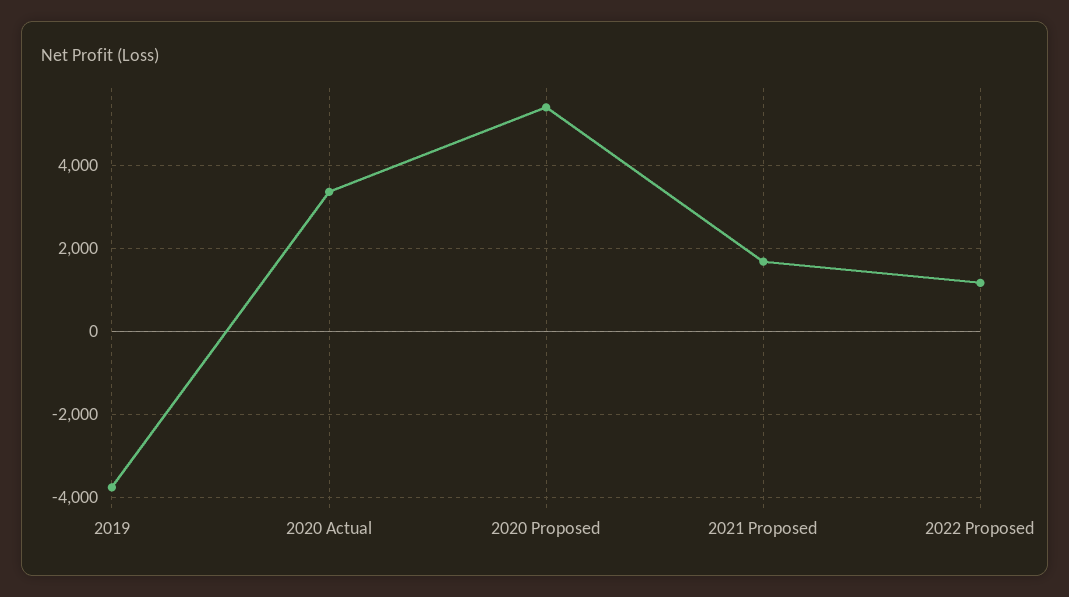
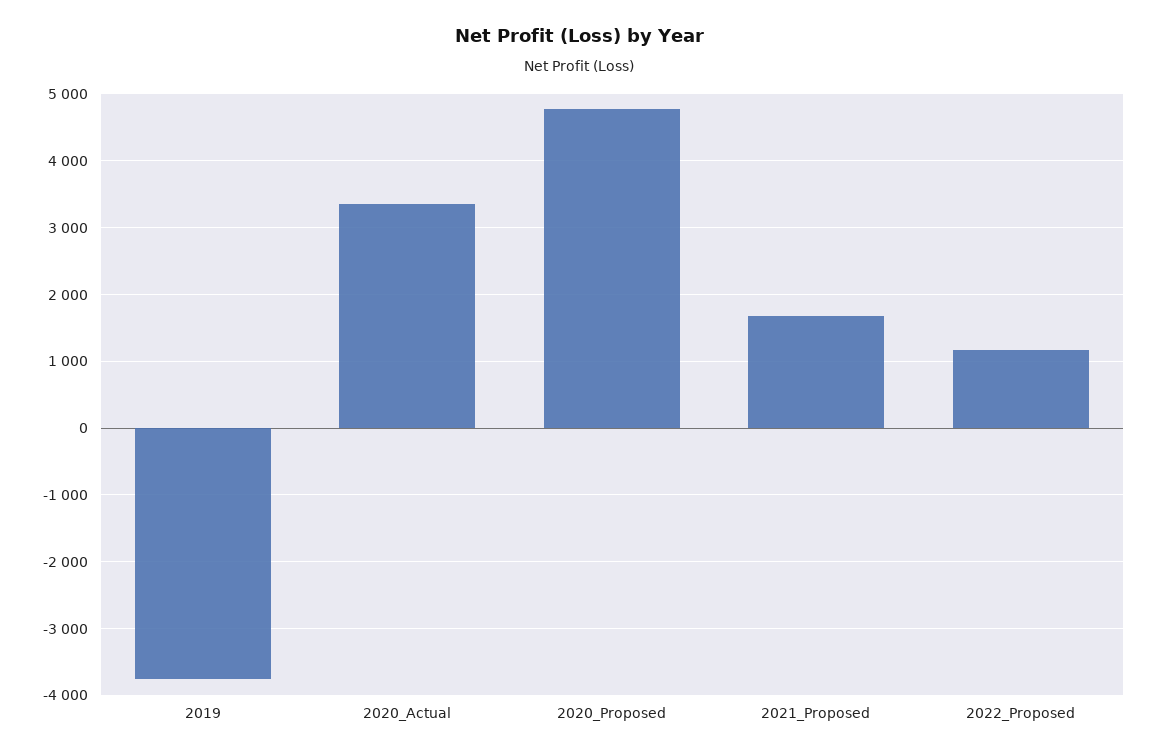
2020 Proposed: 5400 -> 4800

